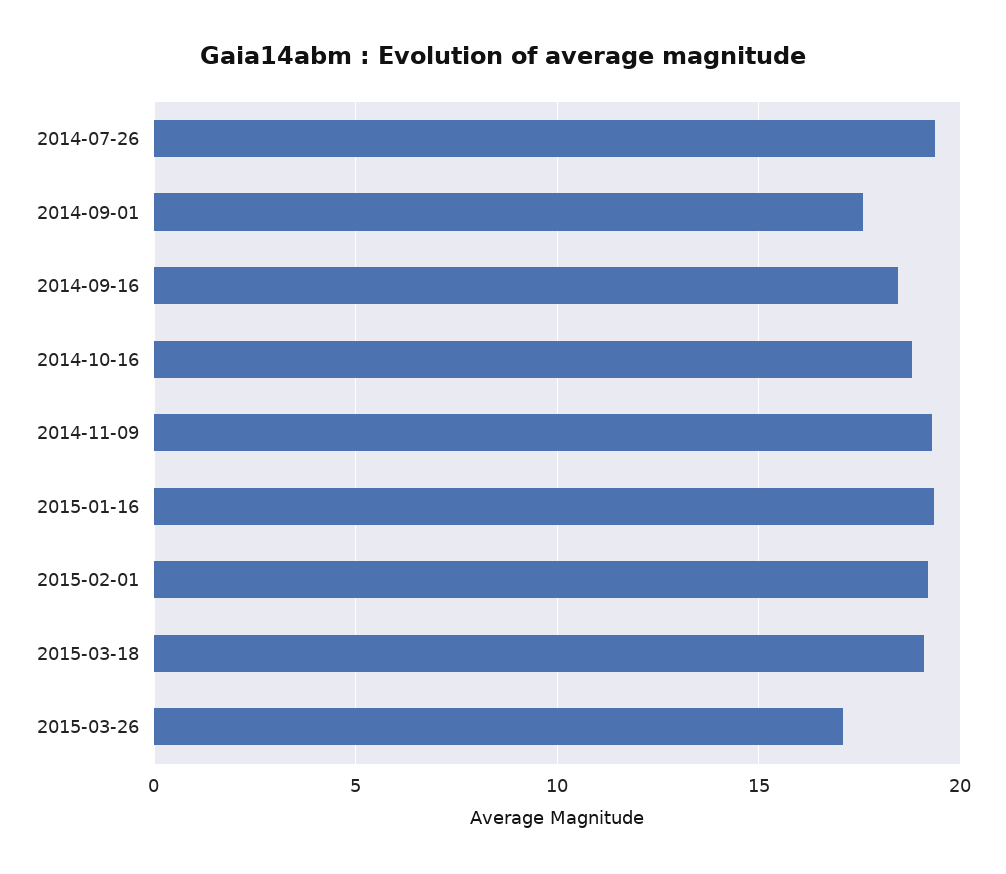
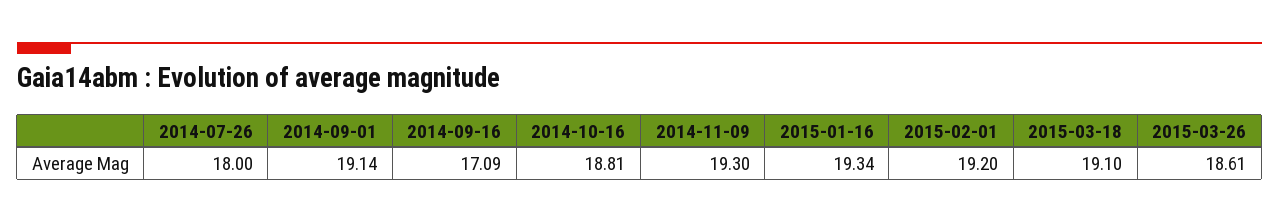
2014-07-26: 19.5 -> 18
2014-09-01: 17.5 -> 19.14
2014-09-16: 18.5 -> 17.09
2015-03-26: 17 -> 18.61

